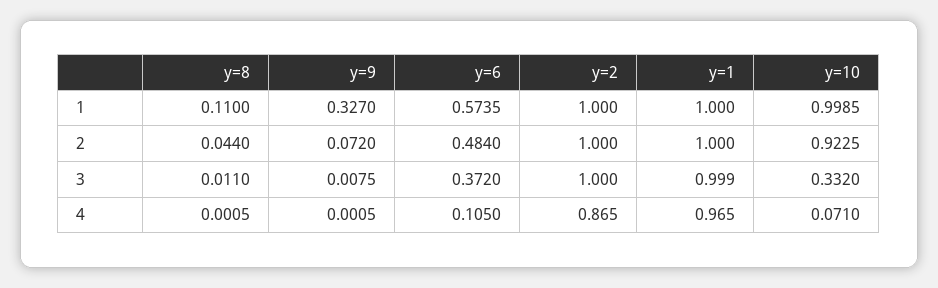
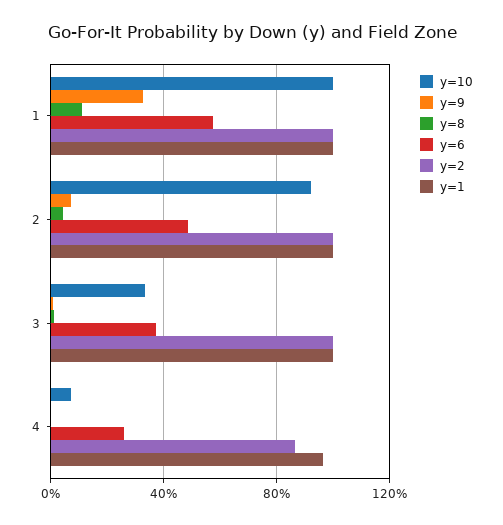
y=6, 4: 0.105 -> 0.25

